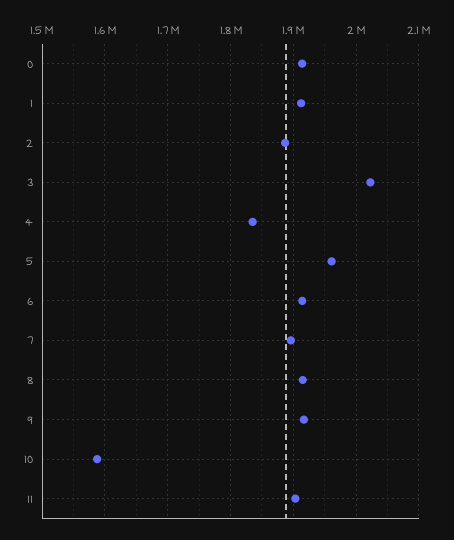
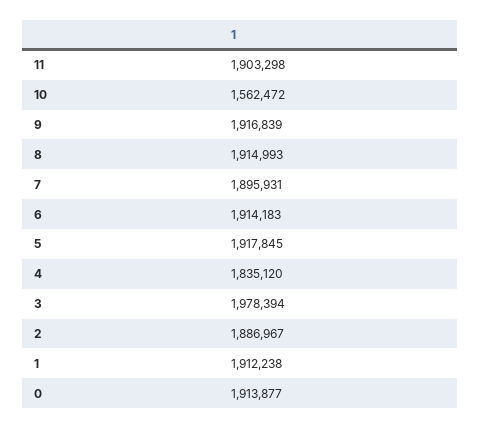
3: 2020000 -> 1978394
5: 1960000 -> 1917845
10: 1590000 -> 1562472

